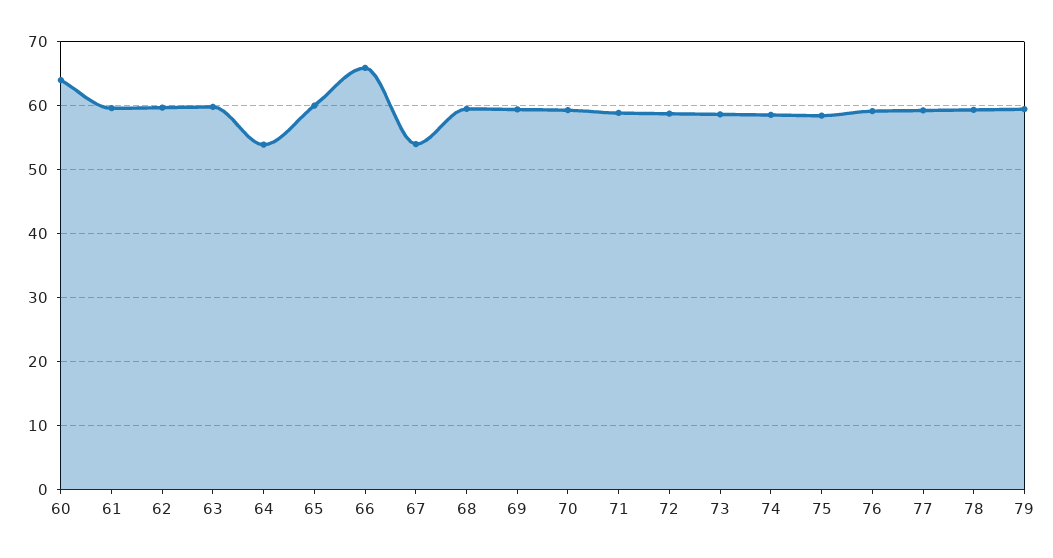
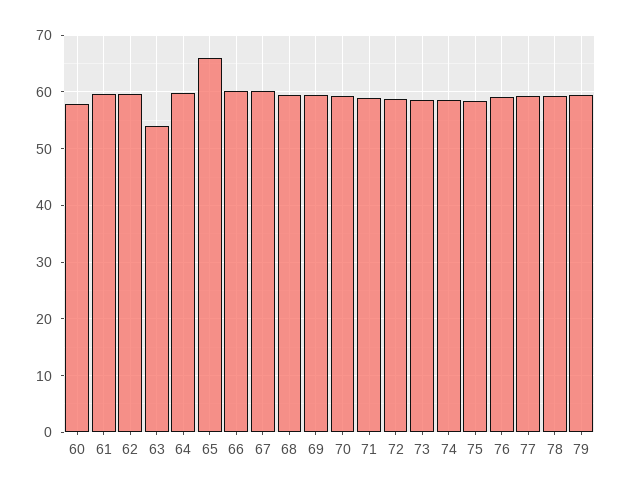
60: 64 -> 58
63: 60 -> 54
64: 54 -> 60
65: 60 -> 66
66: 66 -> 60
67: 54 -> 60

